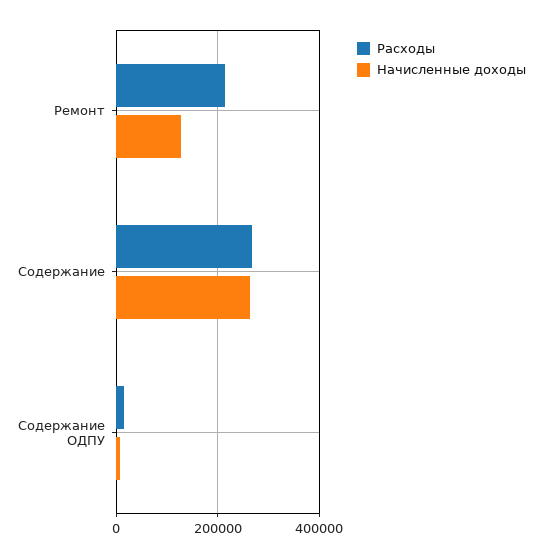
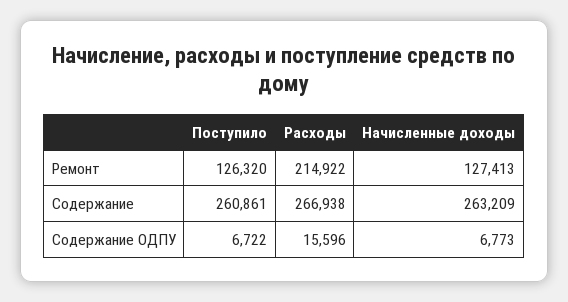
Поступило, Ремонт: none -> 126320
Поступило, Содержание: none -> 260861
Поступило, Содержание ОДПУ: none -> 6722

